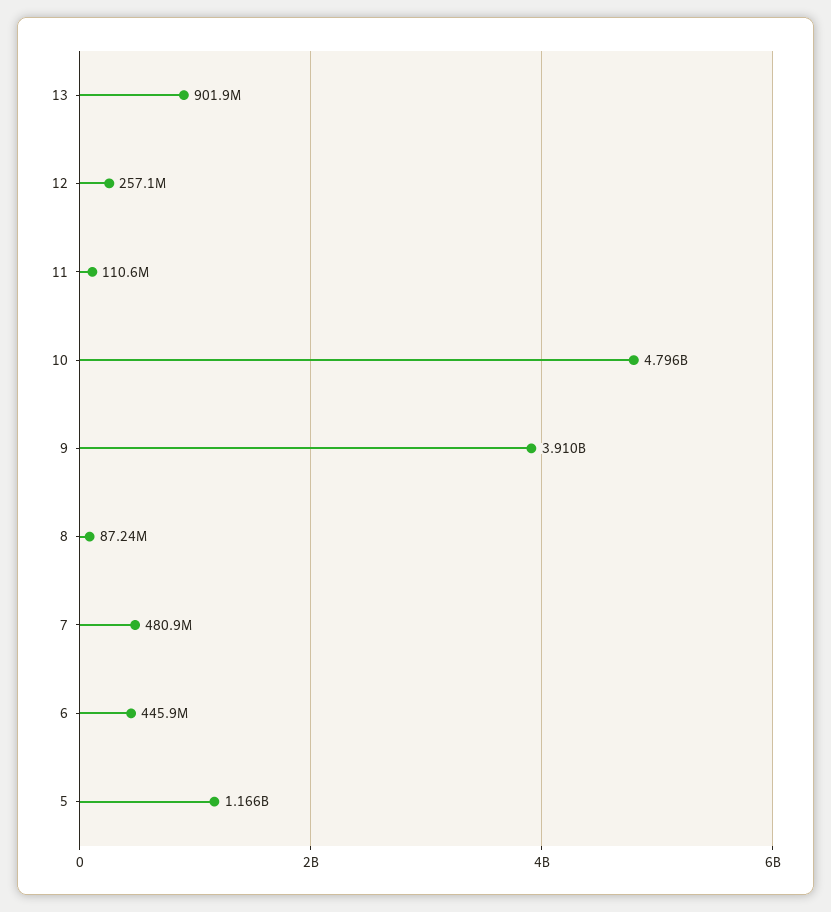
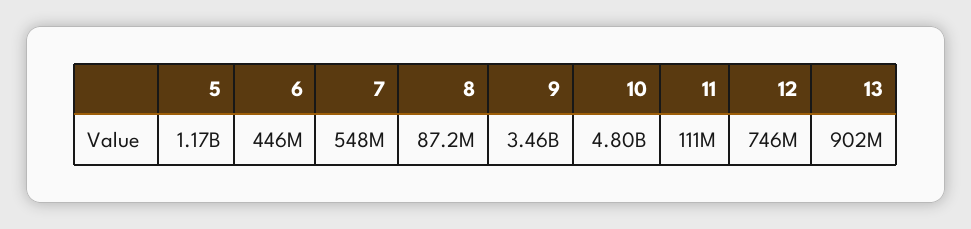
12: 257100000 -> 746000000
9: 3910000000 -> 3460000000
7: 480900000 -> 548000000

